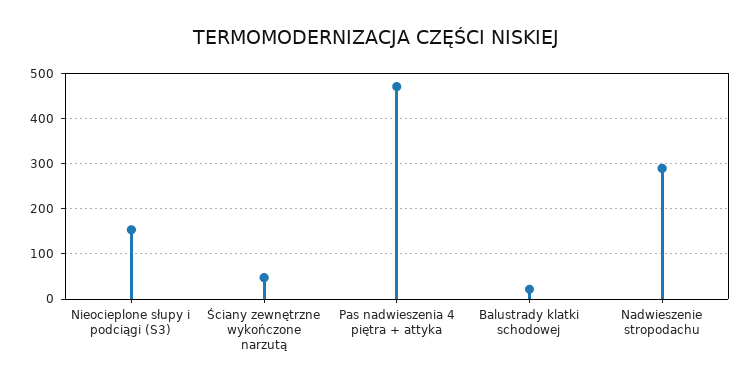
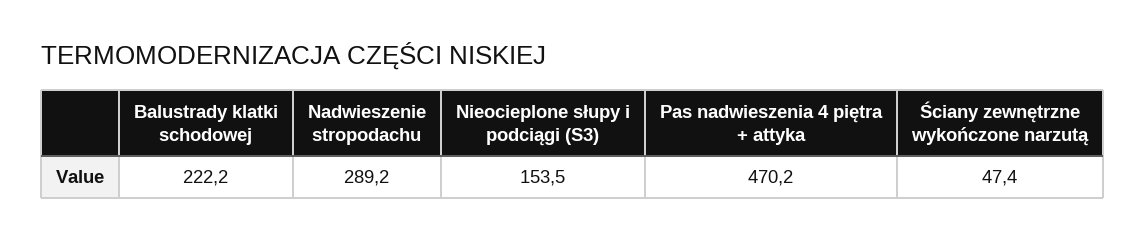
Balustrady klatki schodowej: 20 -> 222.2

